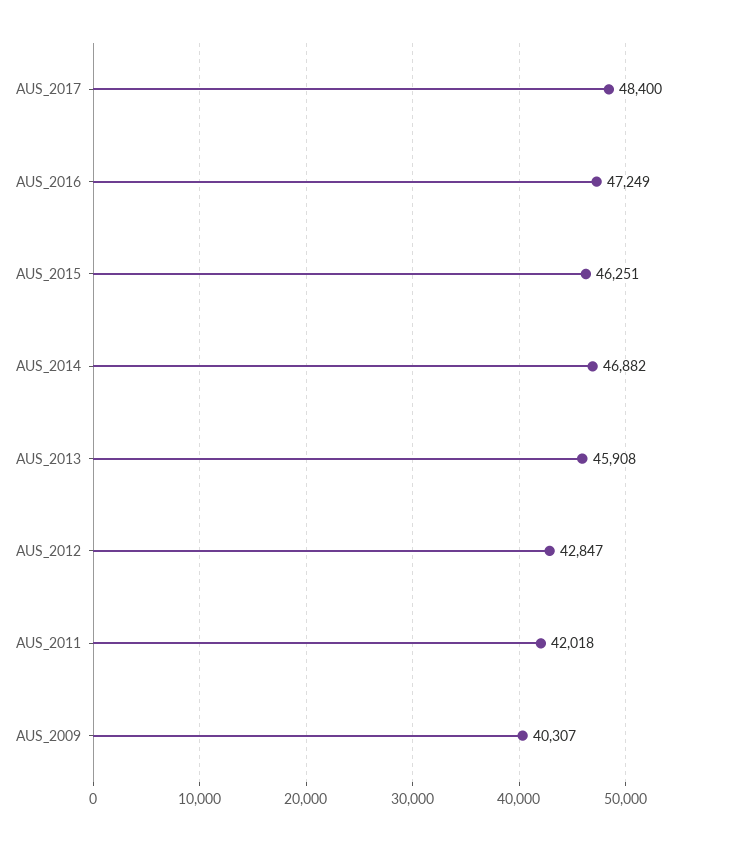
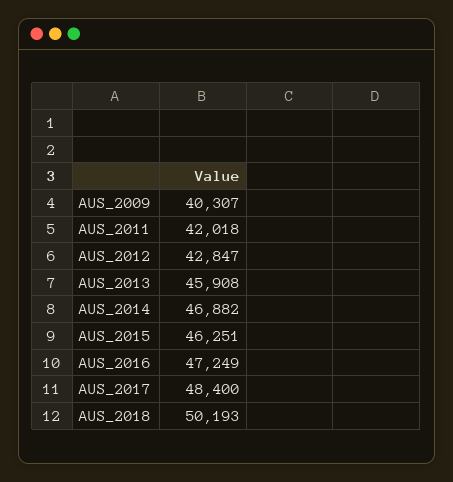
AUS_2018: none -> 50193

